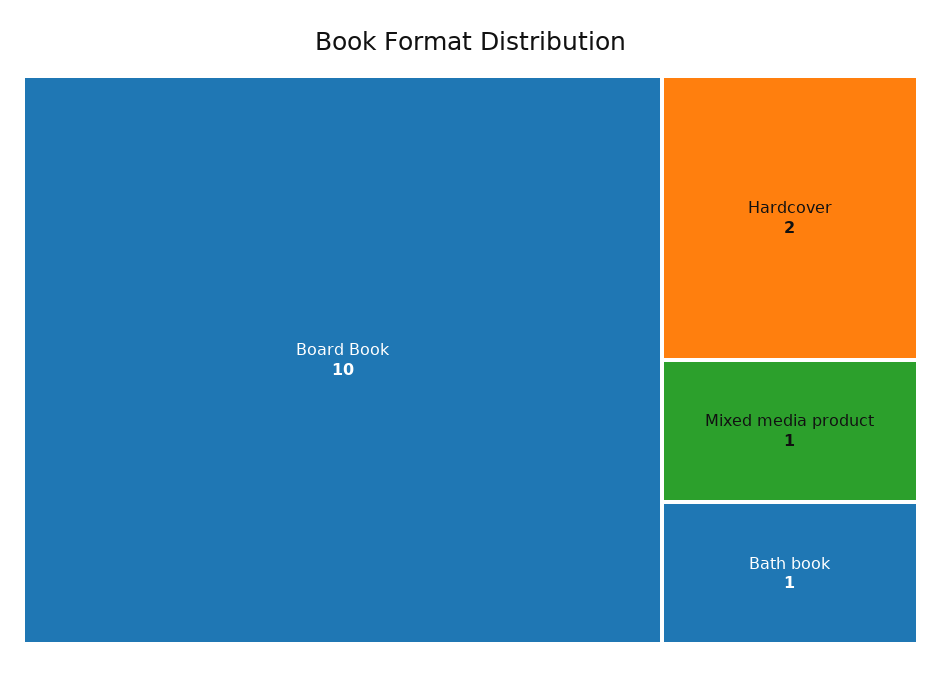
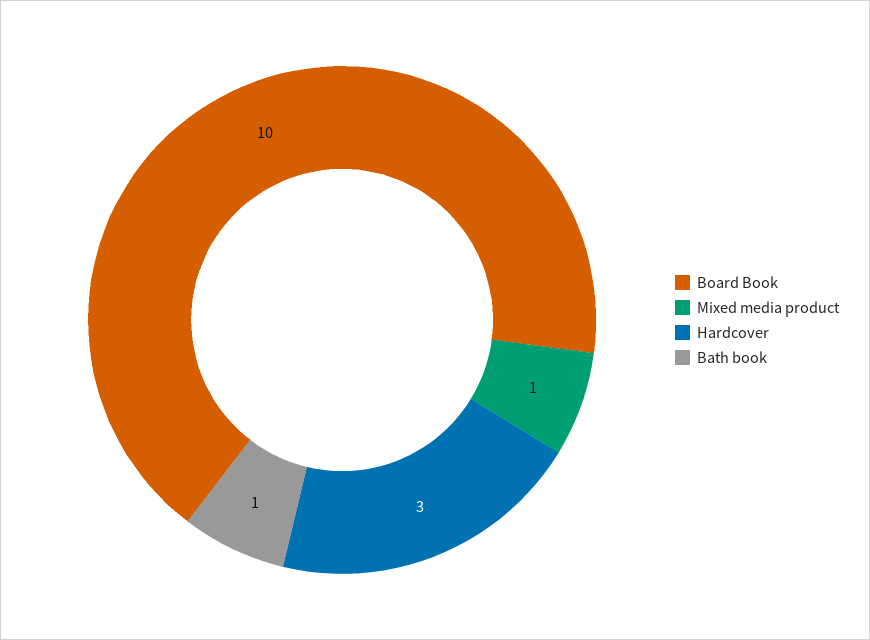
Hardcover: 2 -> 3

